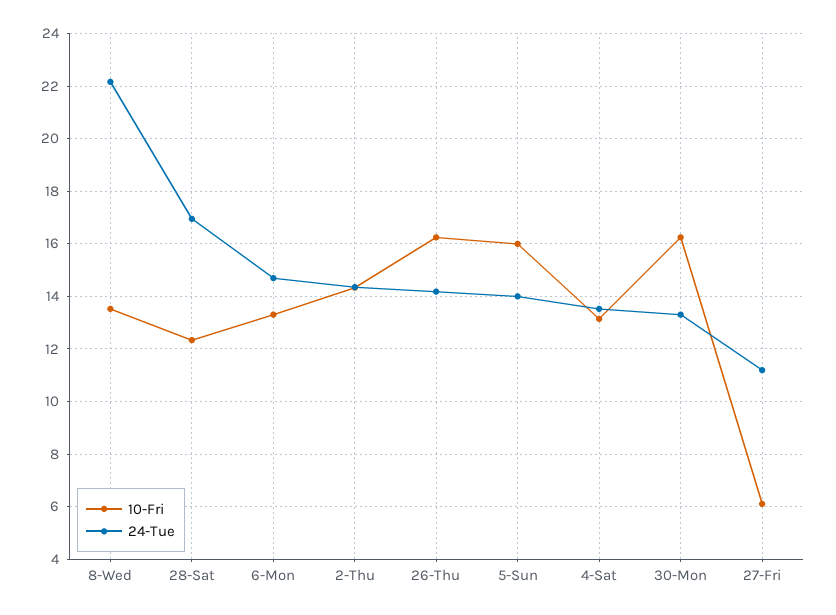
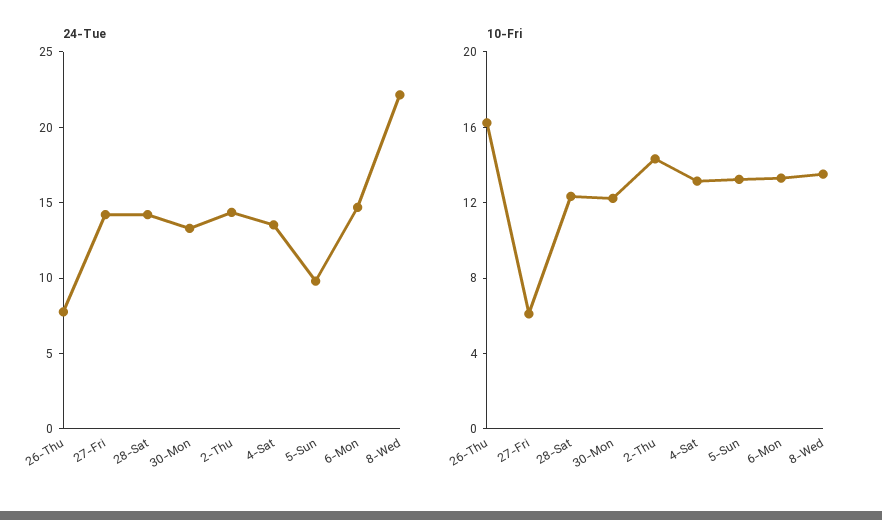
24-Tue, 28-Sat: 17 -> 14
24-Tue, 26-Thu: 14.25 -> 8
10-Fri, 5-Sun: 16 -> 13
24-Tue, 5-Sun: 14 -> 10
10-Fri, 30-Mon: 16.25 -> 12
24-Tue, 27-Fri: 11.25 -> 14

